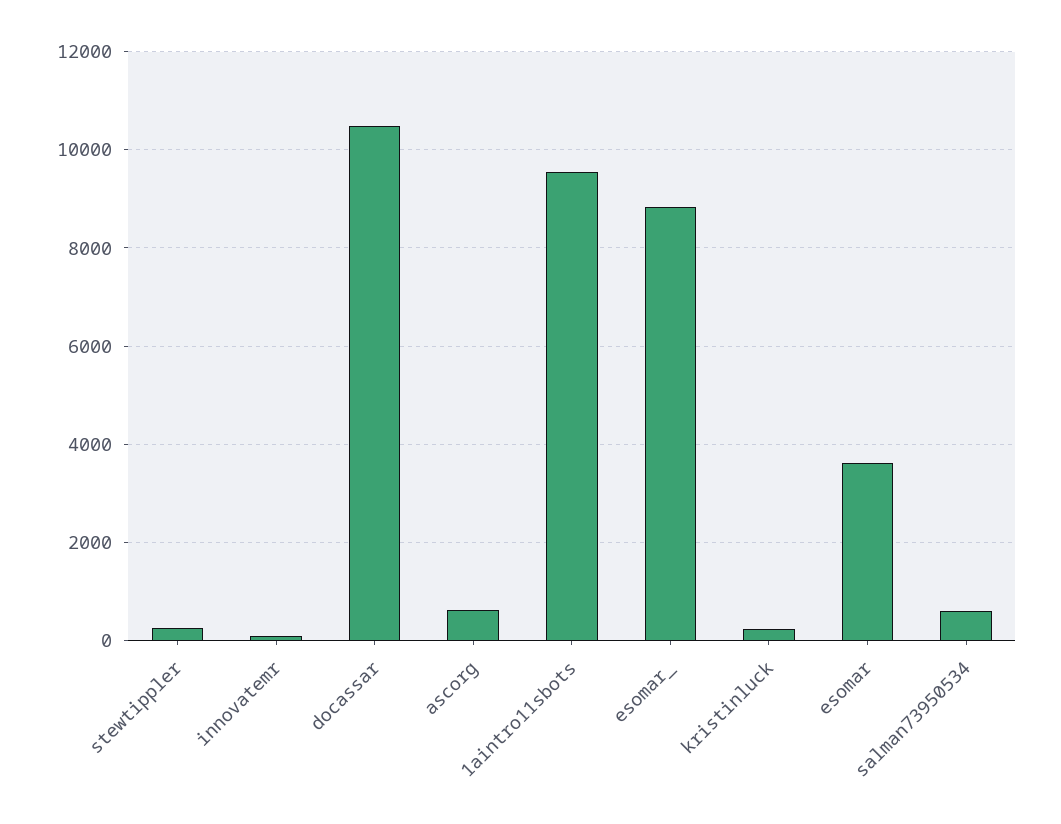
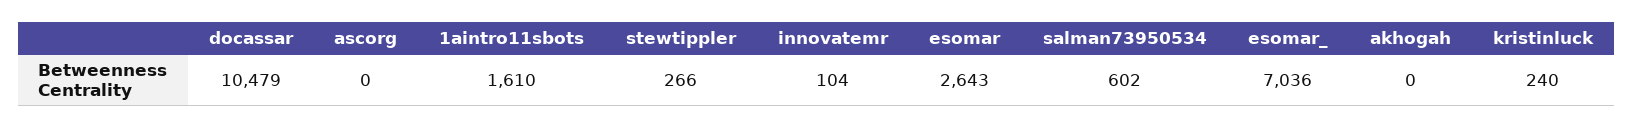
ascorg: 600 -> 0
1aintro11sbots: 9600 -> 1610
esomar_: 8800 -> 7036
esomar: 3600 -> 2643
akhogah: none -> 0

